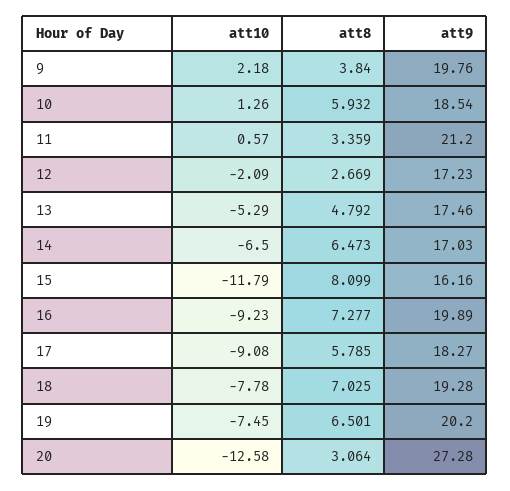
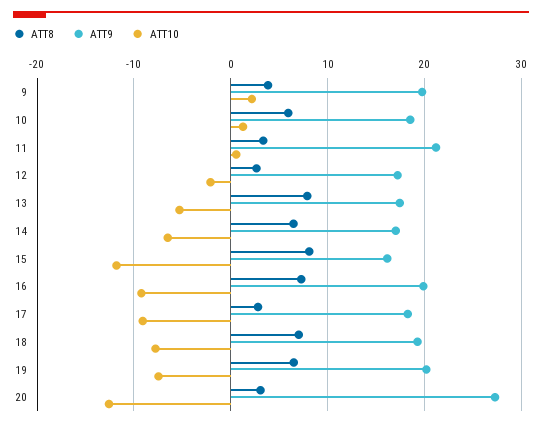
att8, 13: 4.792 -> 8
att8, 17: 5.785 -> 3

